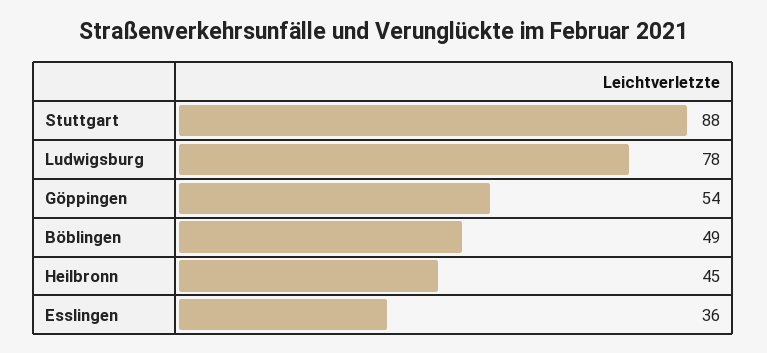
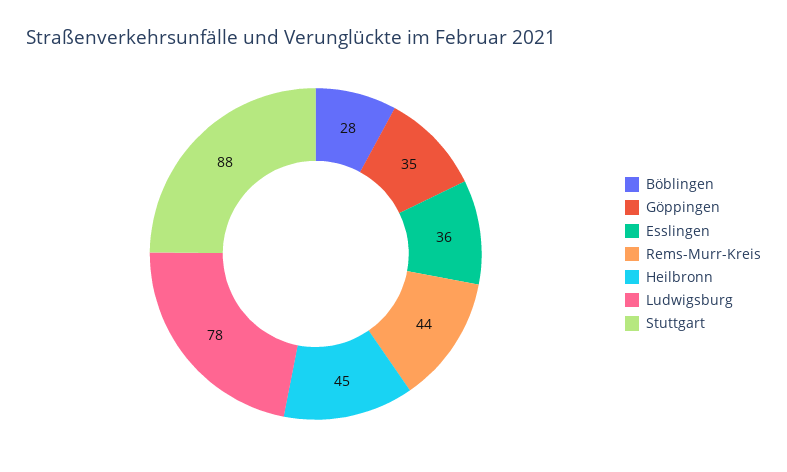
Göppingen: 54 -> 35
Böblingen: 49 -> 28
Rems-Murr-Kreis: none -> 44

